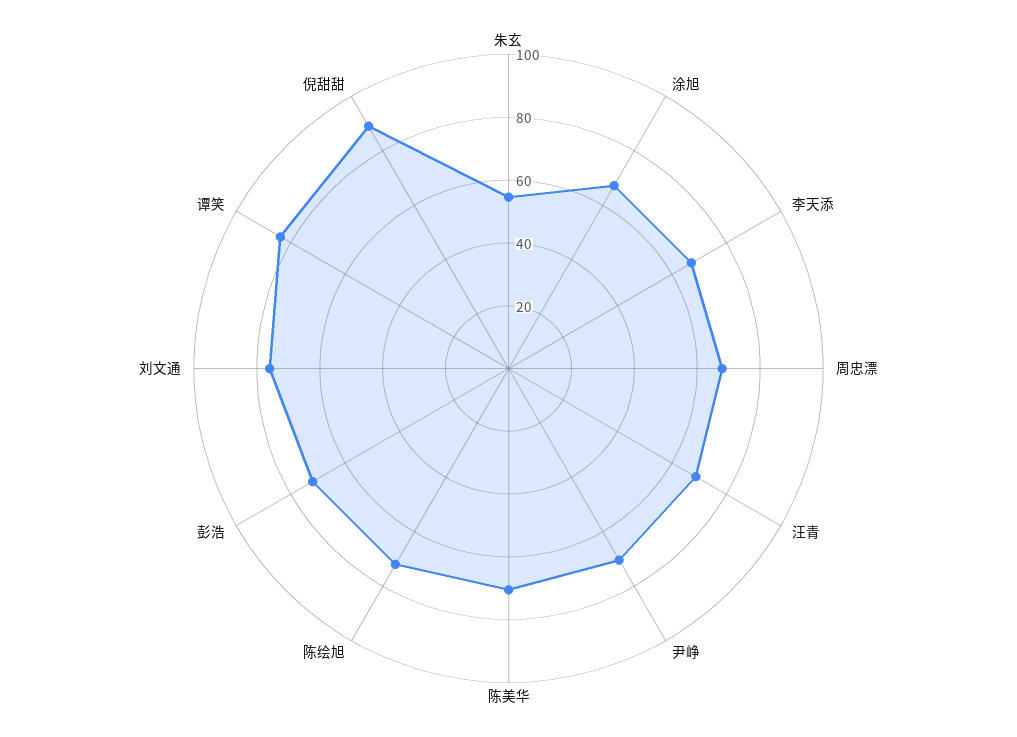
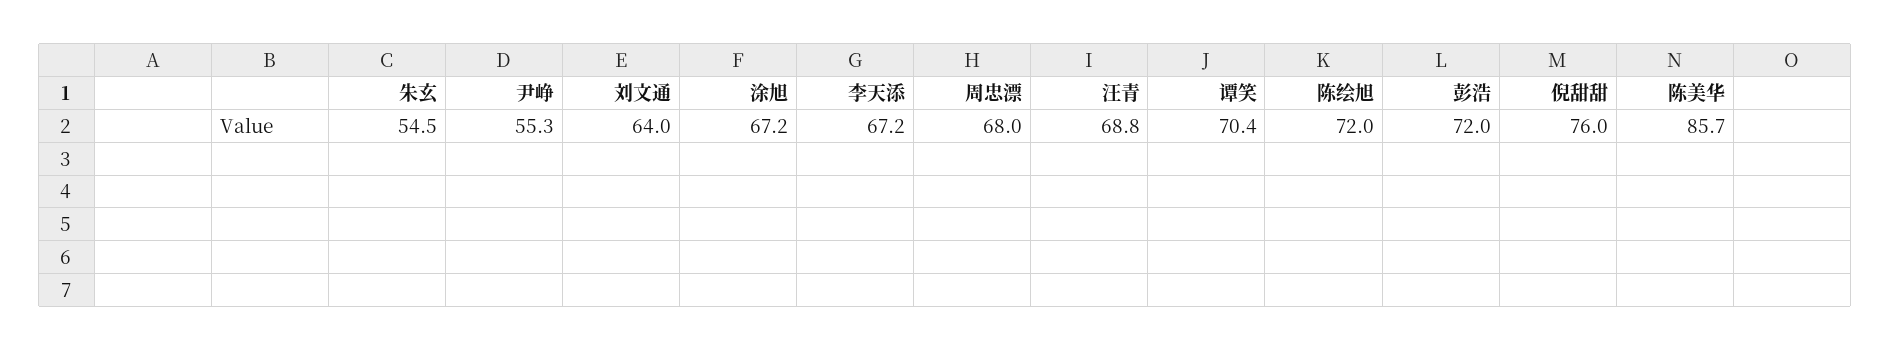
尹峥: 70 -> 55.3
陈美华: 70 -> 85.7
刘文通: 75 -> 64
谭笑: 85 -> 70.4
倪甜甜: 90 -> 76

